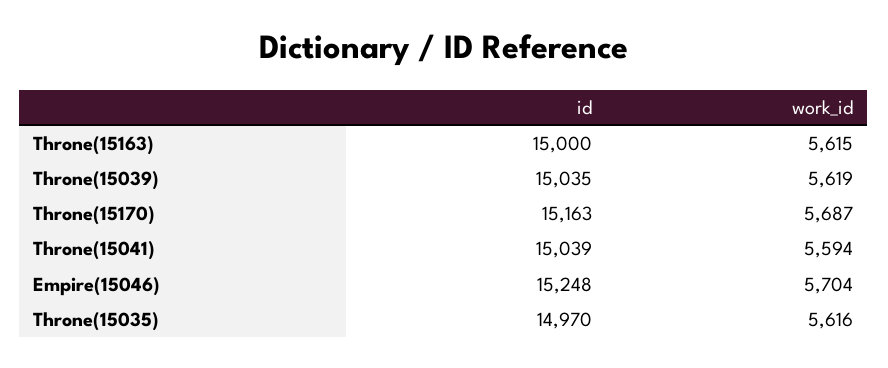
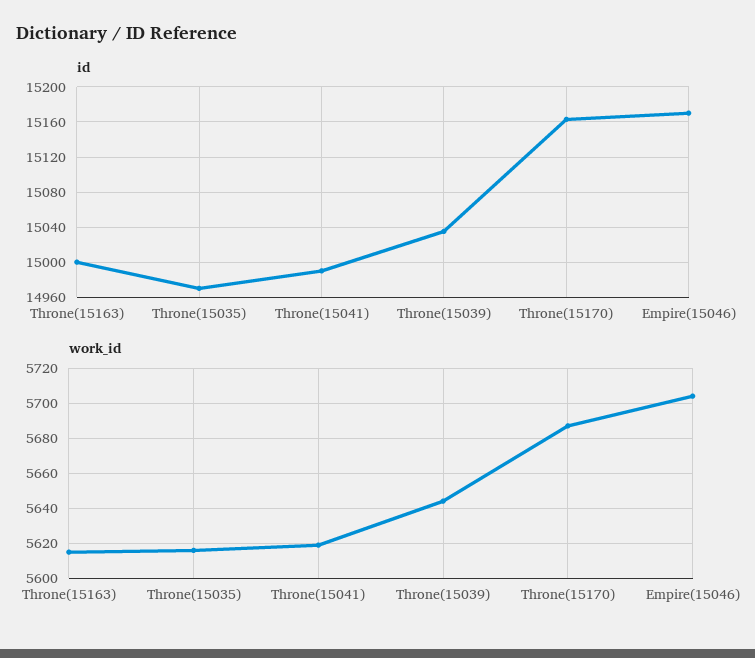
work_id, Throne(15039): 5619 -> 5645
id, Throne(15041): 15039 -> 14990
work_id, Throne(15041): 5594 -> 5620
id, Empire(15046): 15248 -> 15170

